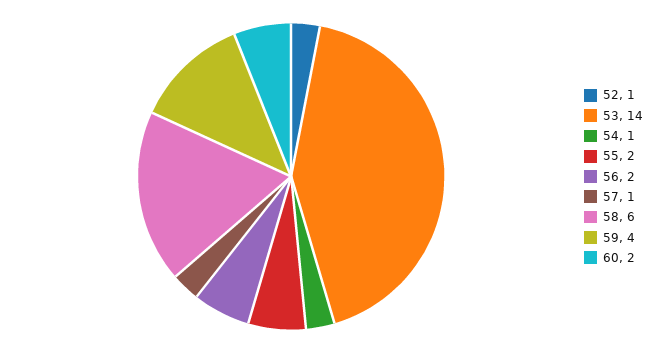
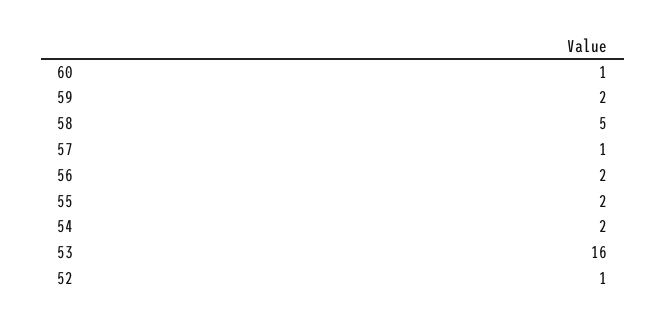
53: 14 -> 16
54: 1 -> 2
58: 6 -> 5
59: 4 -> 2
60: 2 -> 1

